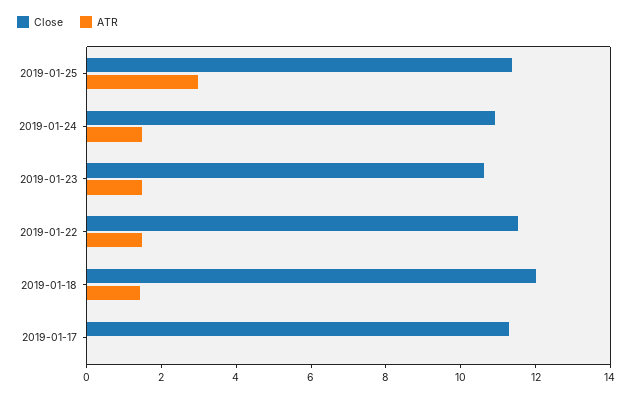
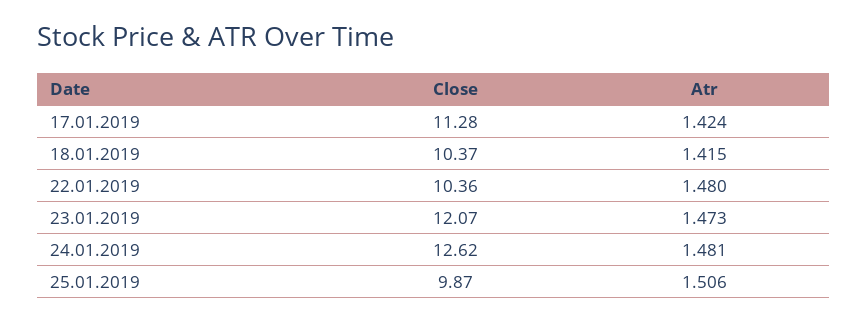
Close, 2019-01-25: 11.5 -> 9.87
ATR, 2019-01-25: 3 -> 1.506
Close, 2019-01-24: 11 -> 12.62
Close, 2019-01-23: 10.5 -> 12.07
Close, 2019-01-22: 11.5 -> 10.36
Close, 2019-01-18: 12 -> 10.37
ATR, 2019-01-17: 0 -> 1.424

